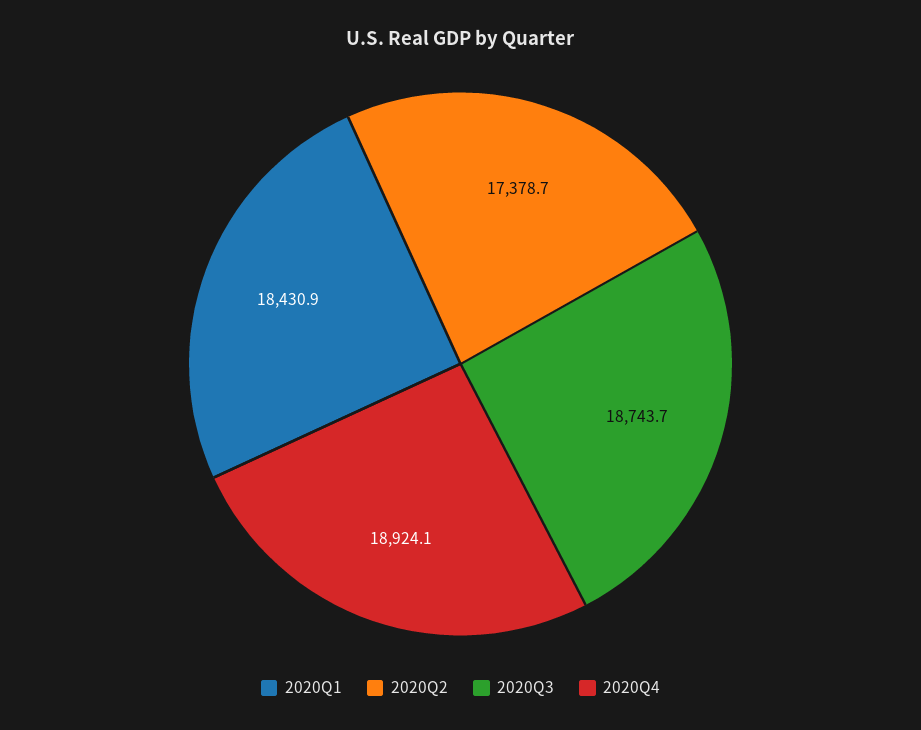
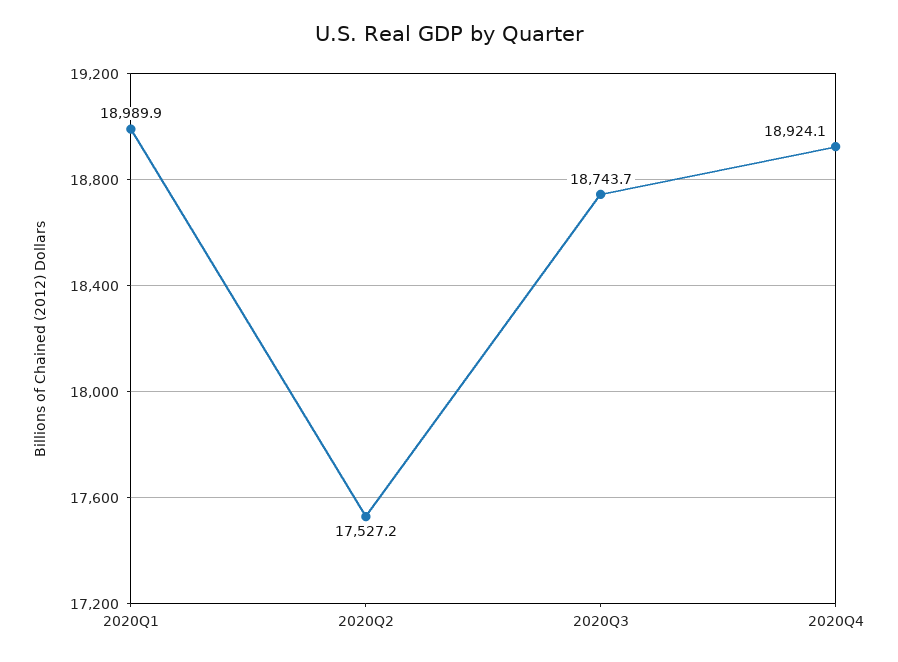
2020Q1: 18430.9 -> 18989.9
2020Q2: 17378.7 -> 17527.2

